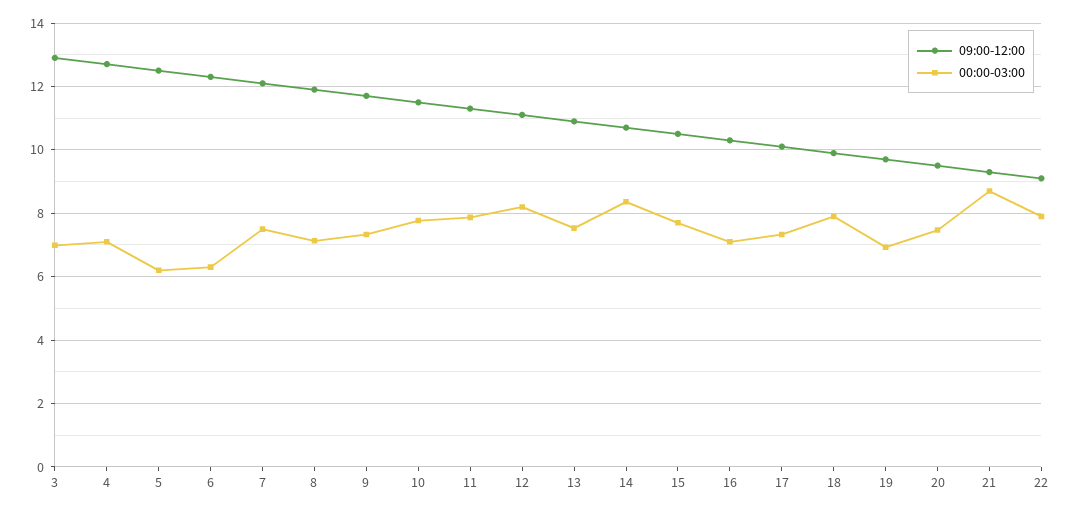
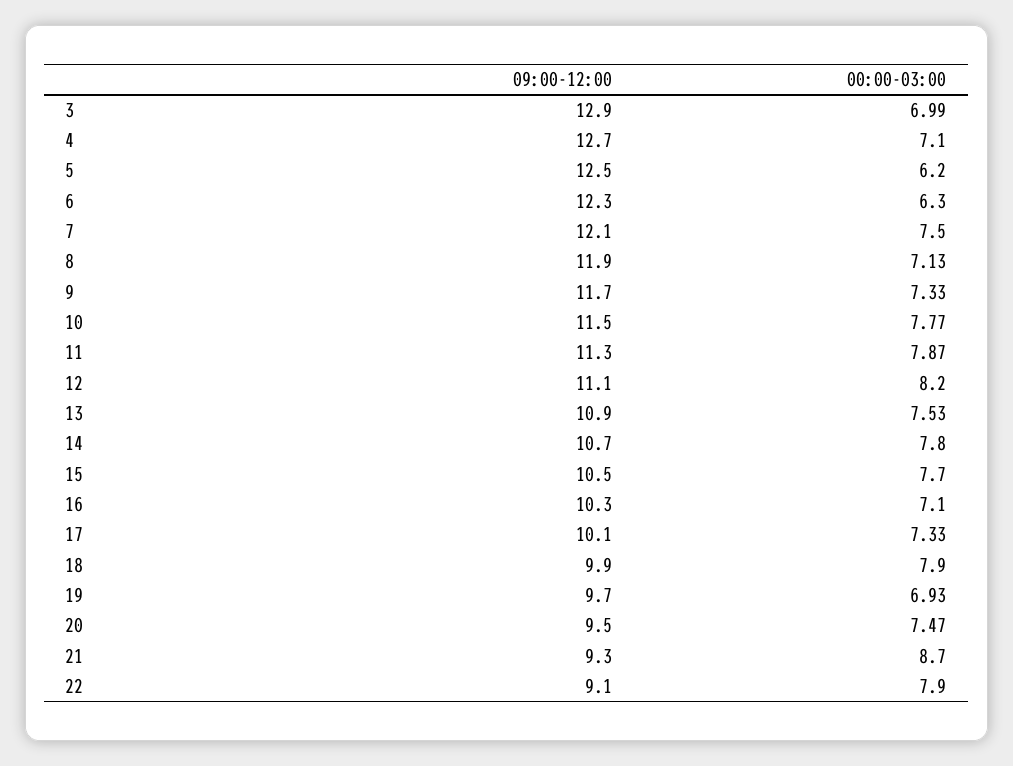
00:00-03:00, 14: 8.4 -> 7.8

